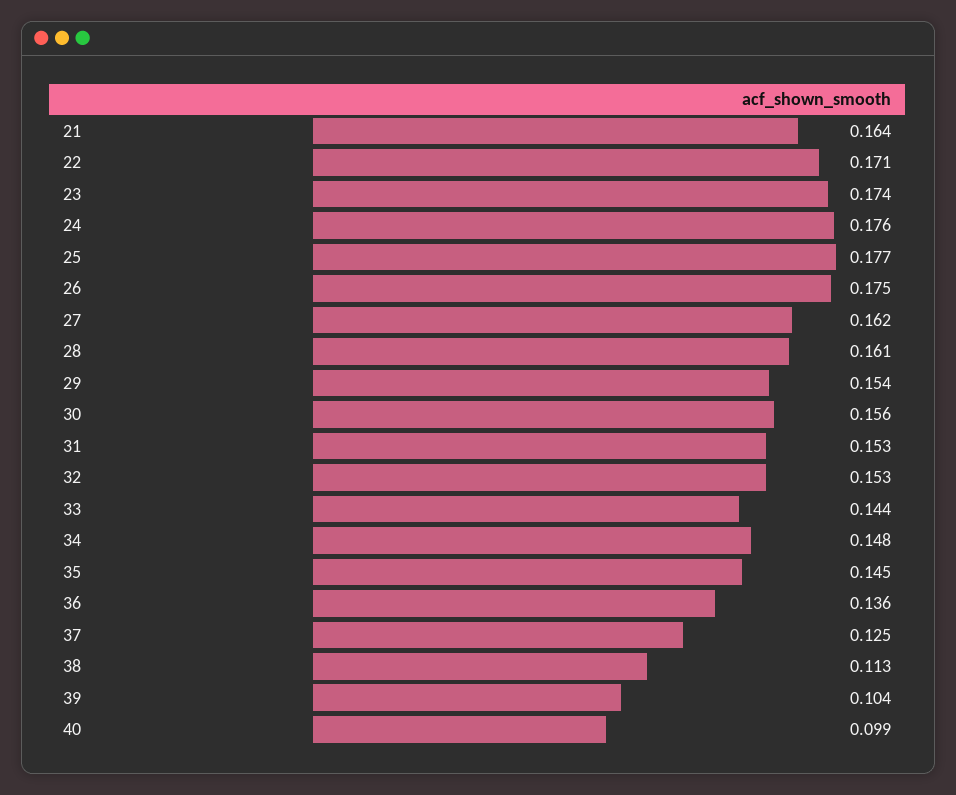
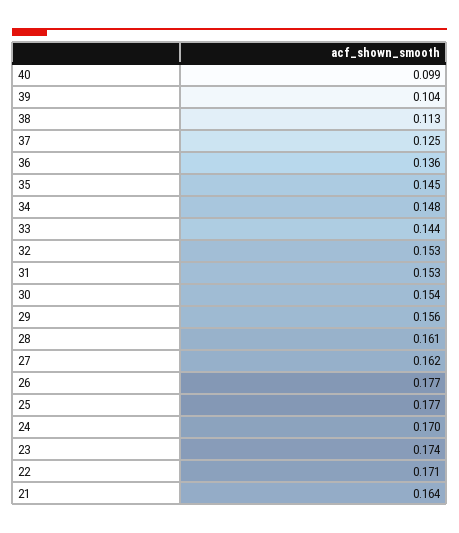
24: 0.176 -> 0.17
26: 0.175 -> 0.177
29: 0.154 -> 0.156
30: 0.156 -> 0.154

